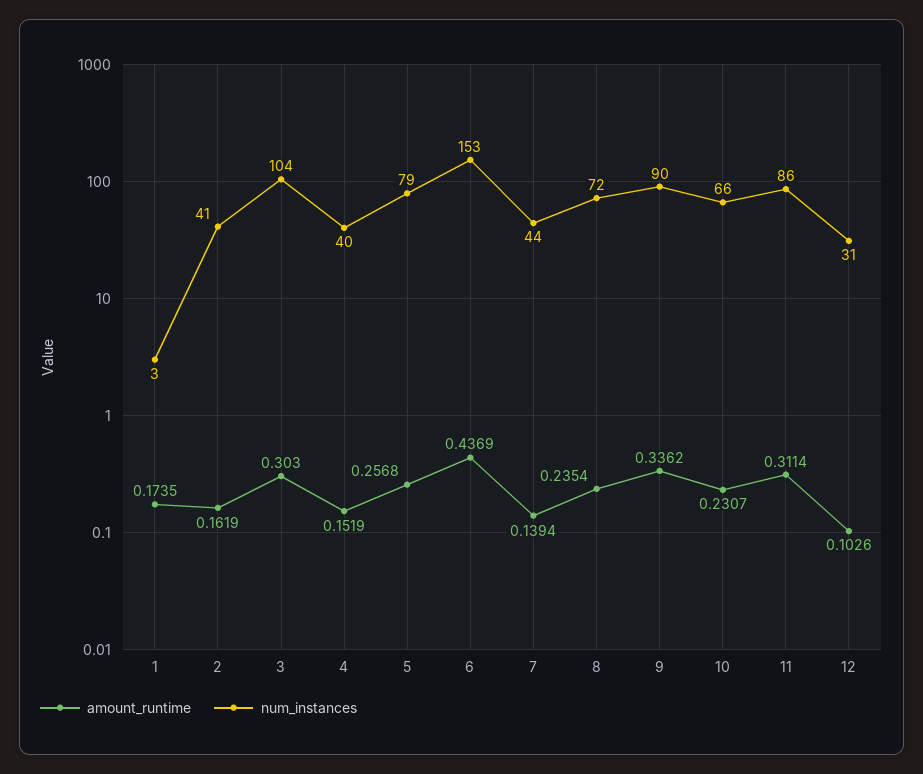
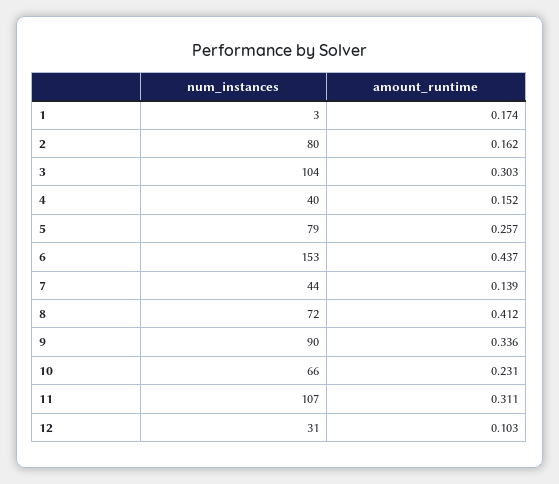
num_instances, 2: 41 -> 80
amount_runtime, 8: 0.2354 -> 0.412
num_instances, 11: 86 -> 107

